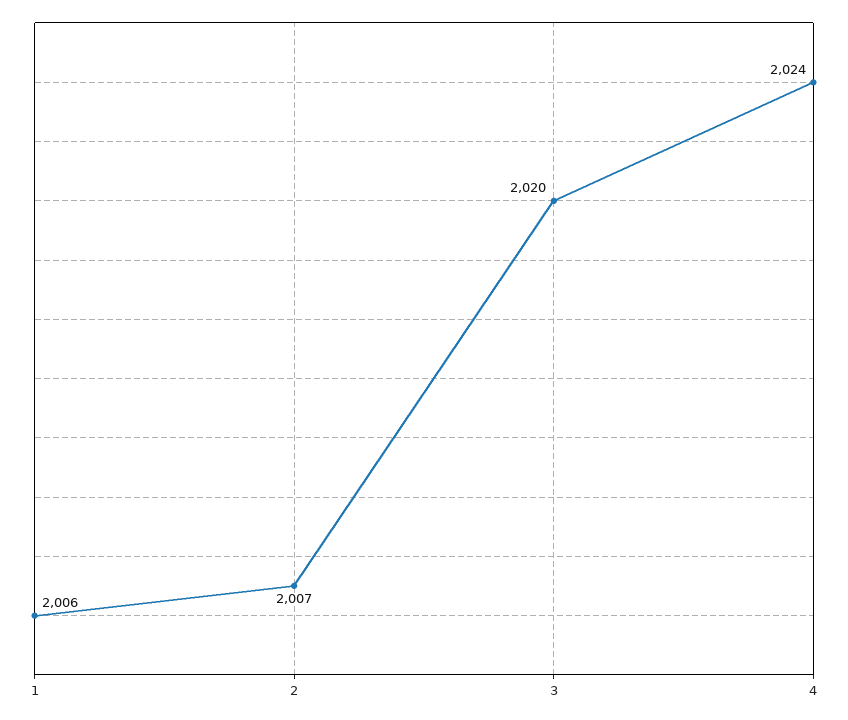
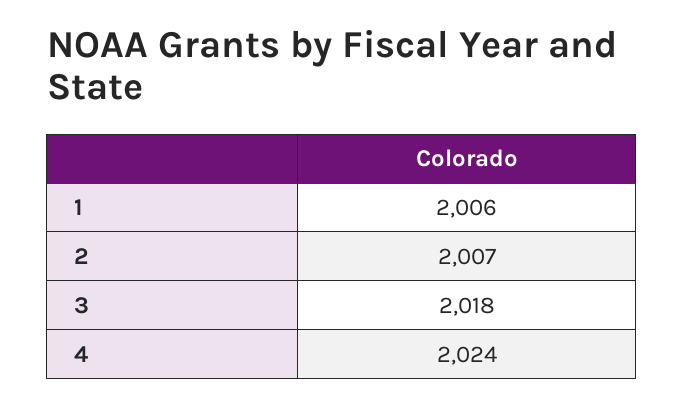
3: 2020 -> 2018

